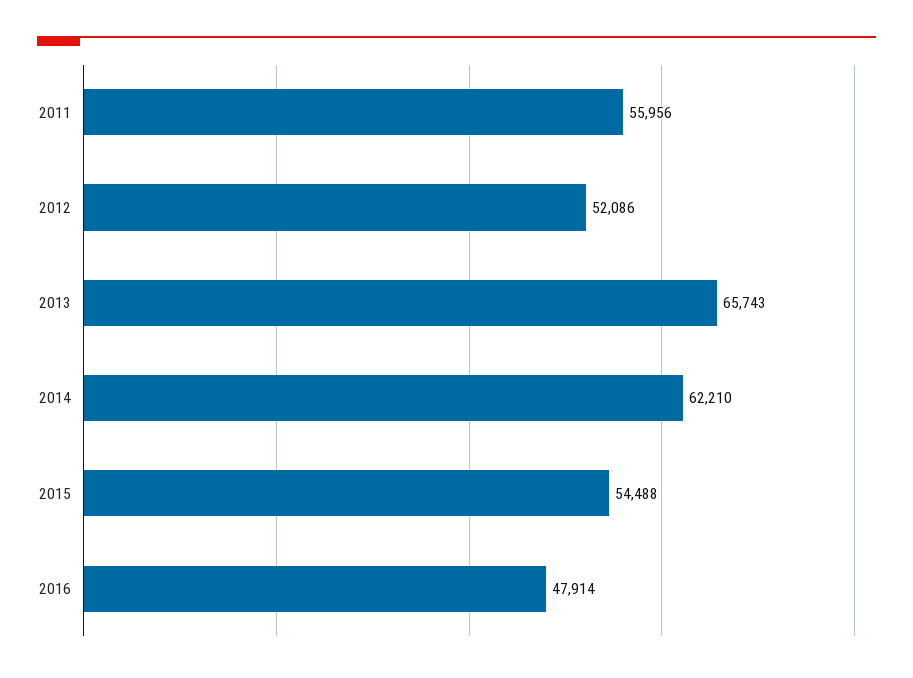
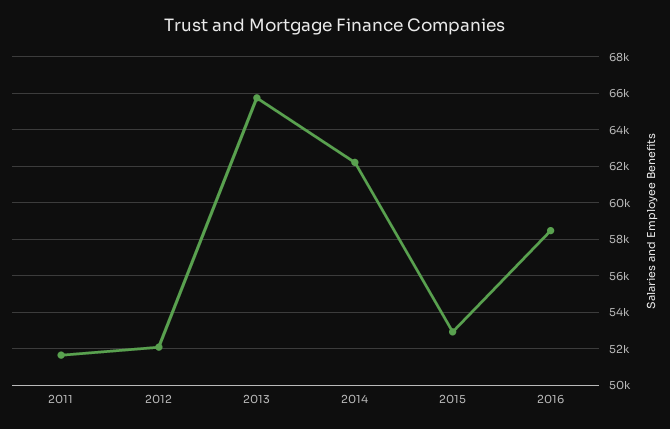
2011: 55956 -> 51500
2015: 54488 -> 53000
2016: 47914 -> 58500

